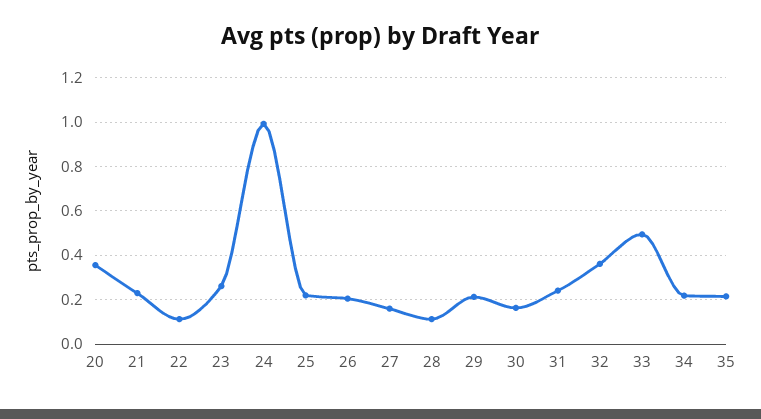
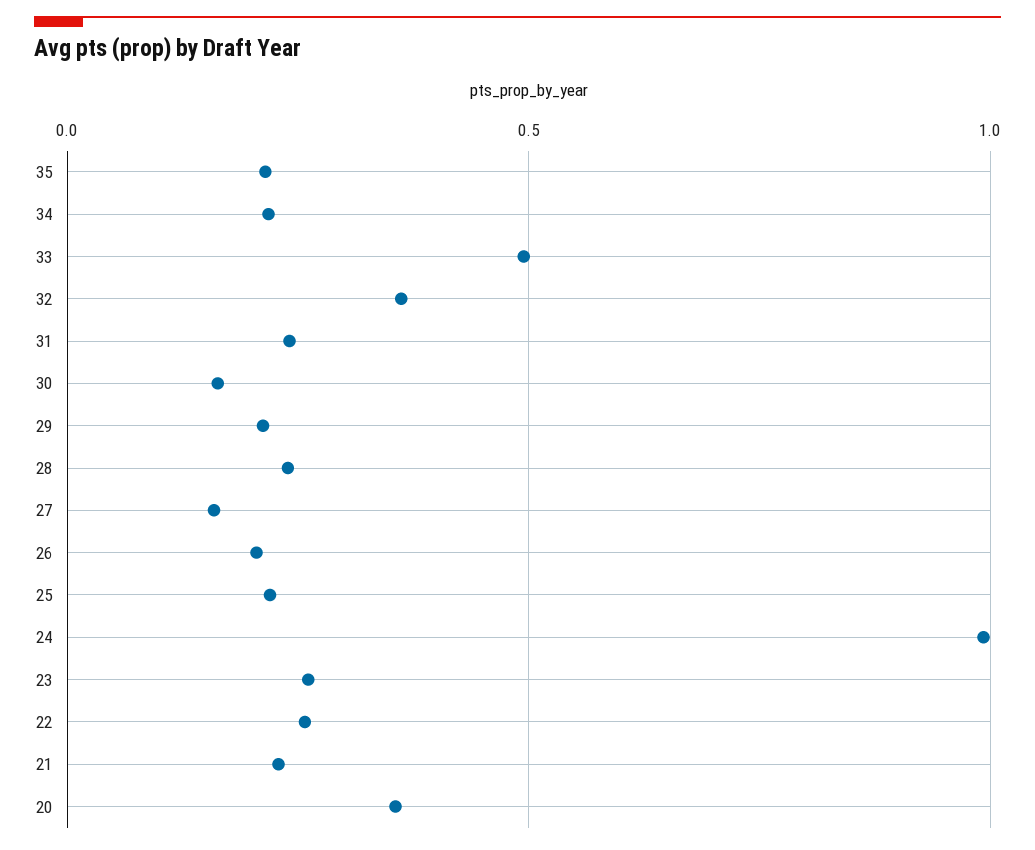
22: 0.1 -> 0.25
28: 0.1 -> 0.25

